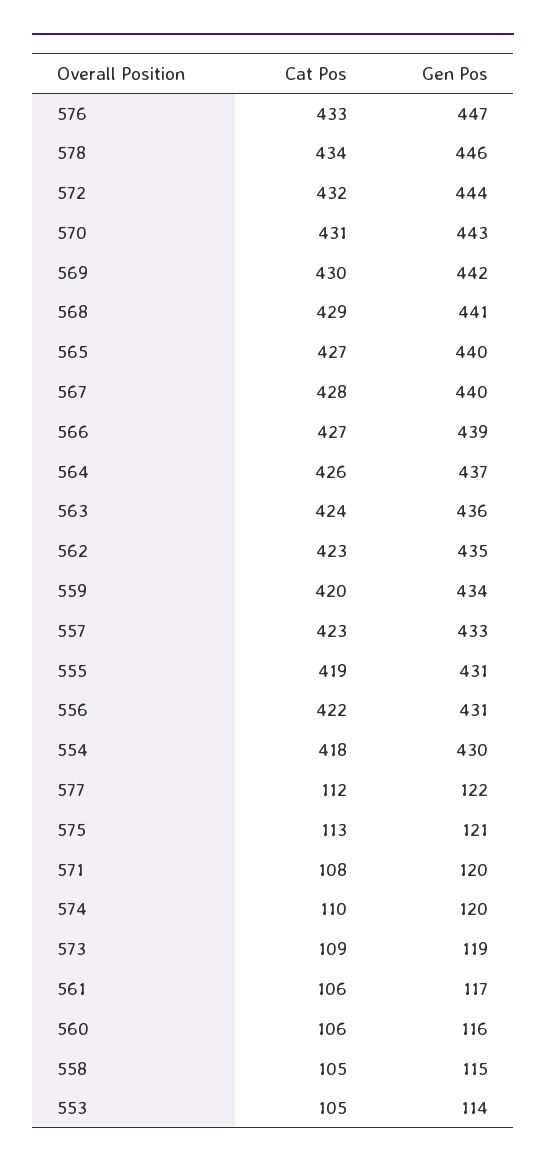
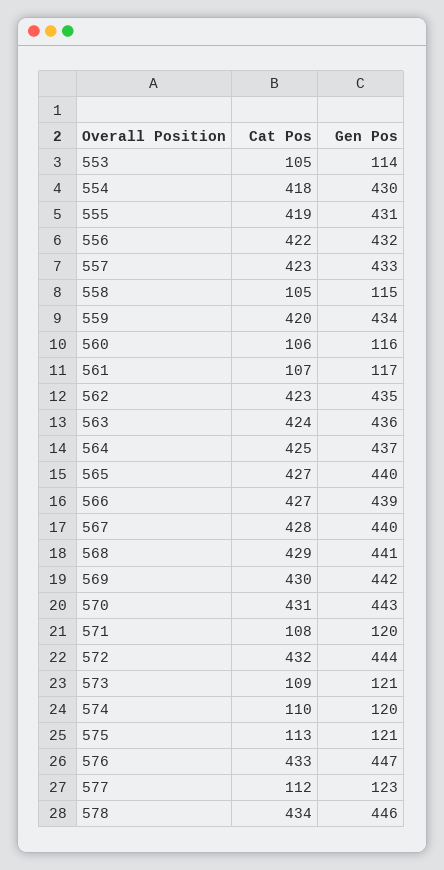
Cat Pos, 564: 426 -> 425
Gen Pos, 556: 431 -> 432
Gen Pos, 577: 122 -> 123
Gen Pos, 573: 119 -> 121
Cat Pos, 561: 106 -> 107

